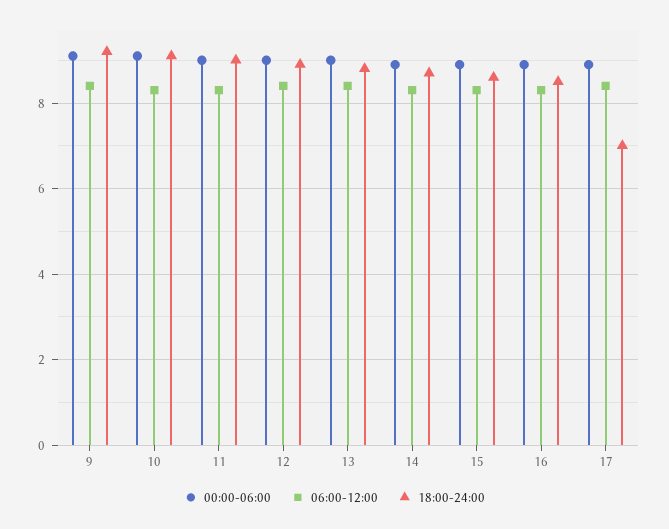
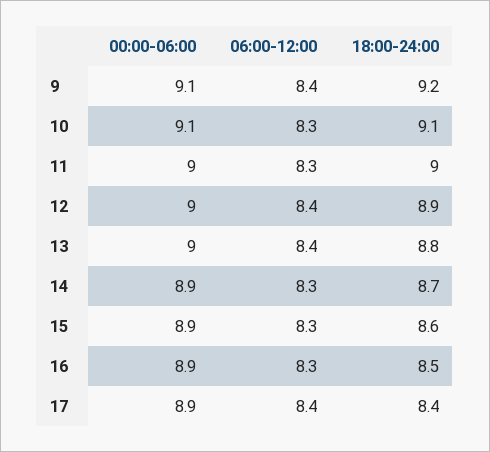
18:00-24:00, 17: 7 -> 8.4

